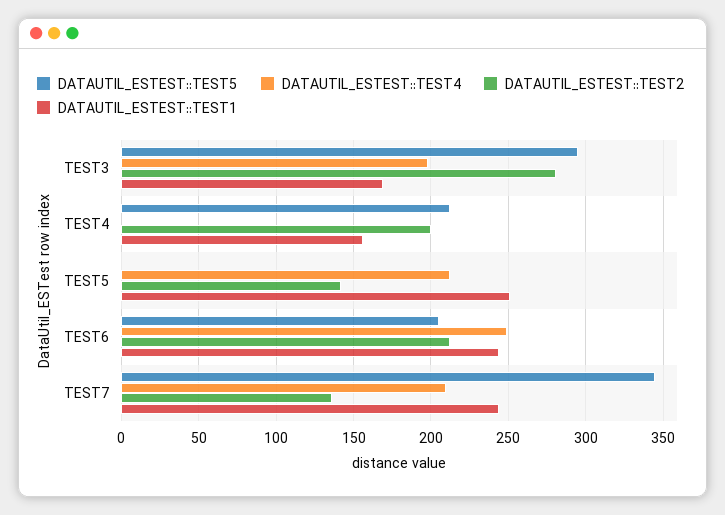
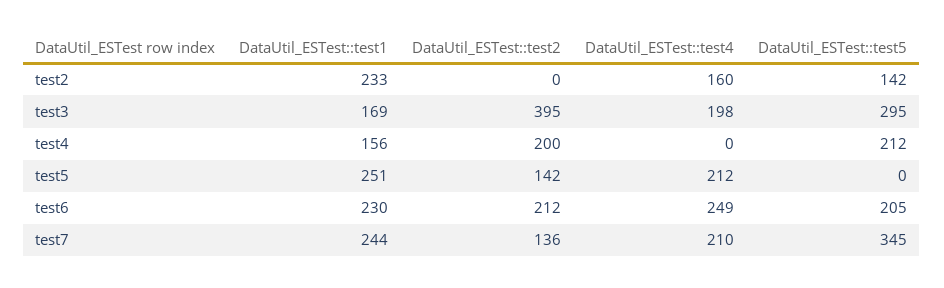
DATAUTIL_ESTEST::TEST2, TEST3: 280 -> 395
DATAUTIL_ESTEST::TEST1, TEST6: 245 -> 230
DATAUTIL_ESTEST::TEST1, test2: none -> 233
DATAUTIL_ESTEST::TEST2, test2: none -> 0
DATAUTIL_ESTEST::TEST4, test2: none -> 160
DATAUTIL_ESTEST::TEST5, test2: none -> 142

